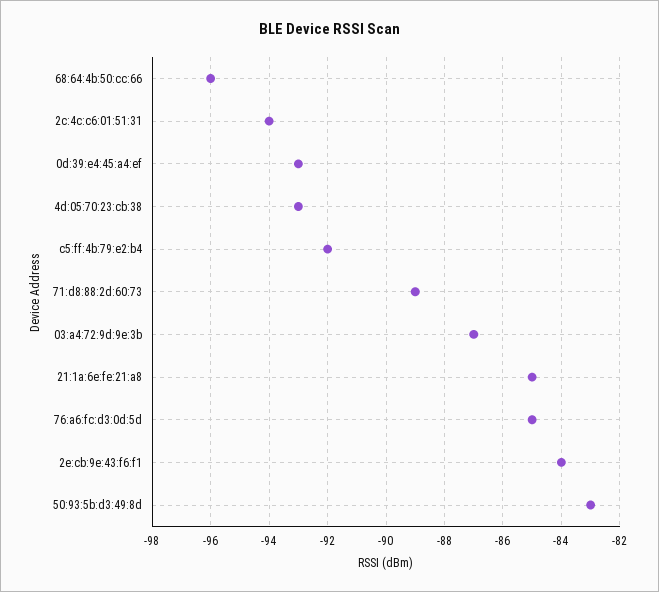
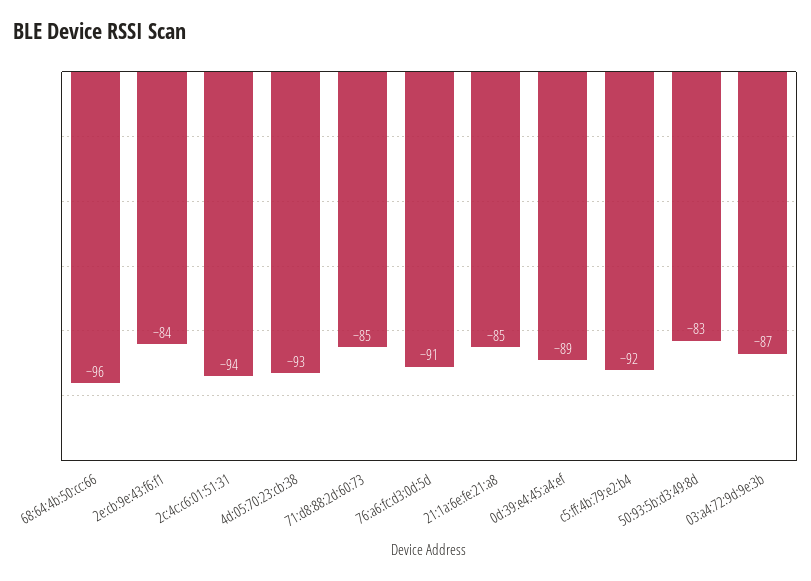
0d:39:e4:45:a4:ef: -93 -> -89
71:d8:88:2d:60:73: -89 -> -85
76:a6:fc:d3:0d:5d: -85 -> -91

